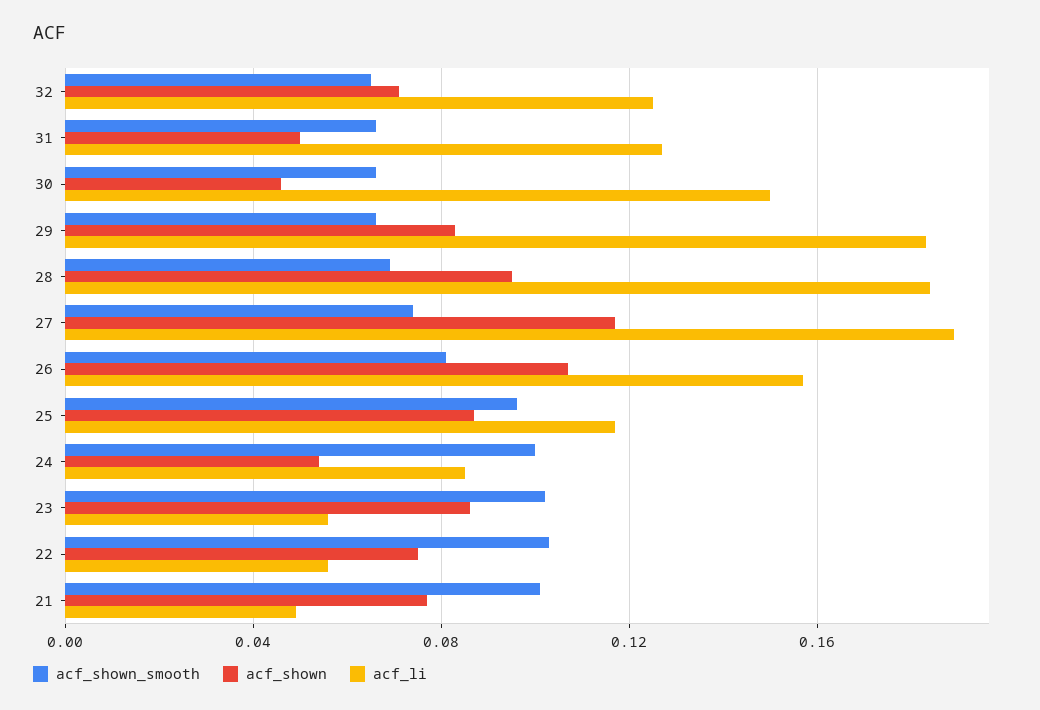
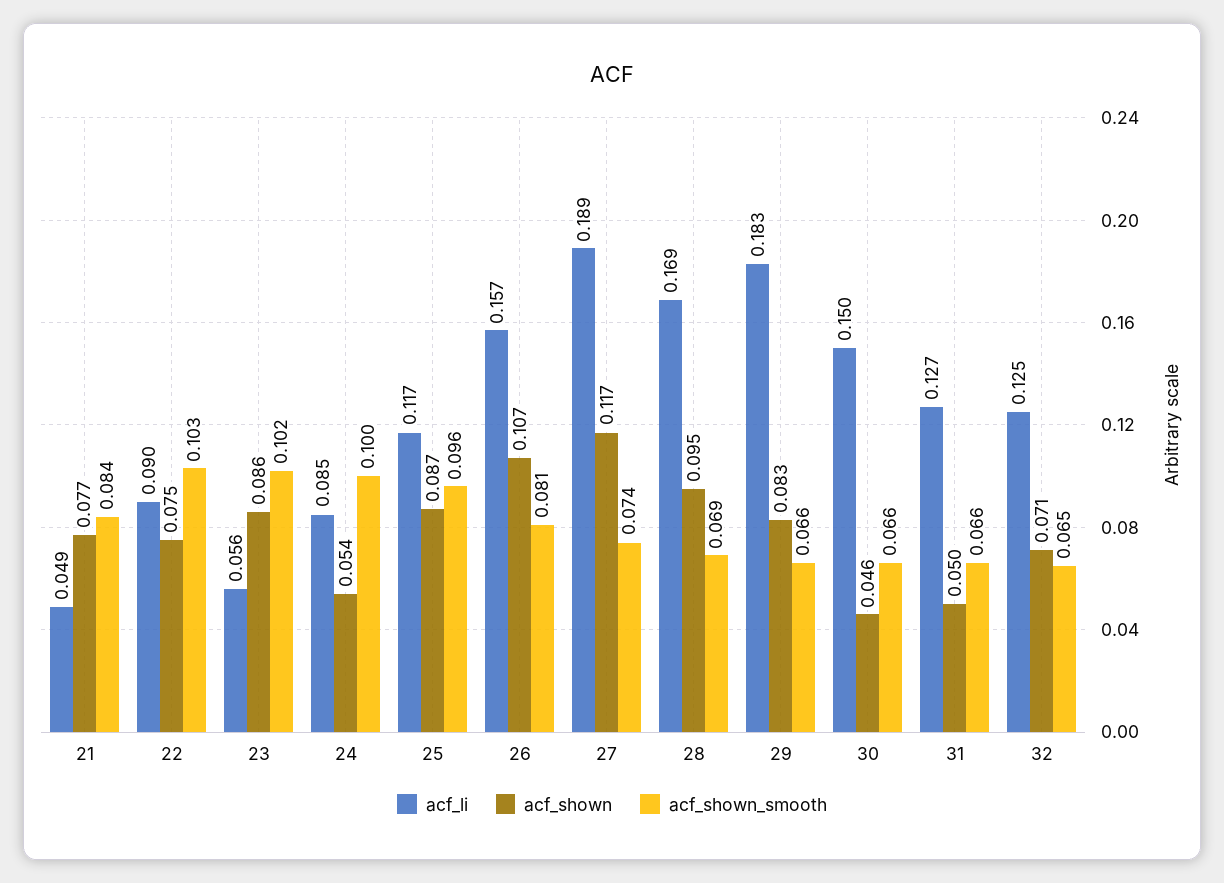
acf_li, 28: 0.185 -> 0.169
acf_li, 22: 0.055 -> 0.09
acf_shown_smooth, 21: 0.1 -> 0.084

